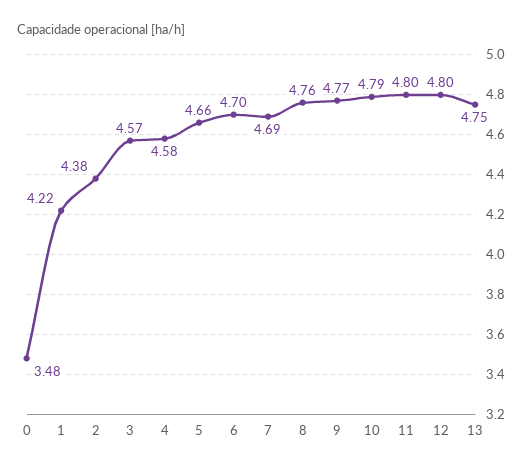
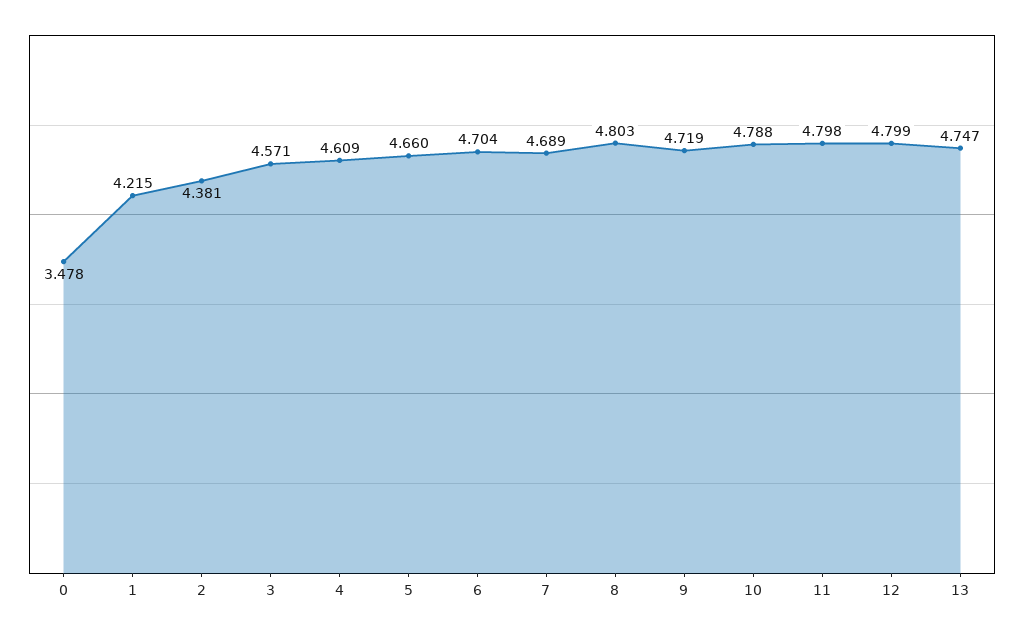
4: 4.58 -> 4.609
8: 4.76 -> 4.803
9: 4.77 -> 4.719

